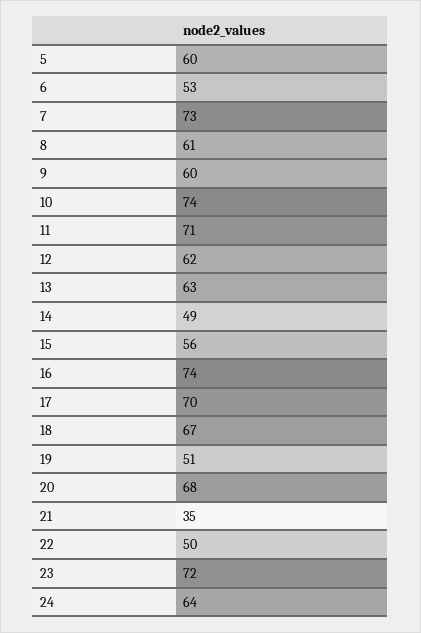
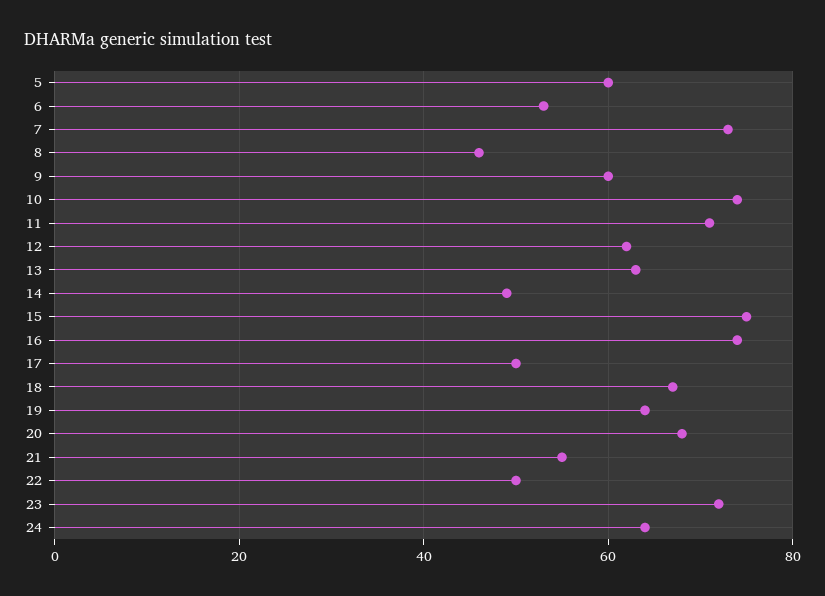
8: 61 -> 45
15: 56 -> 75
17: 70 -> 50
19: 51 -> 65
21: 35 -> 55

